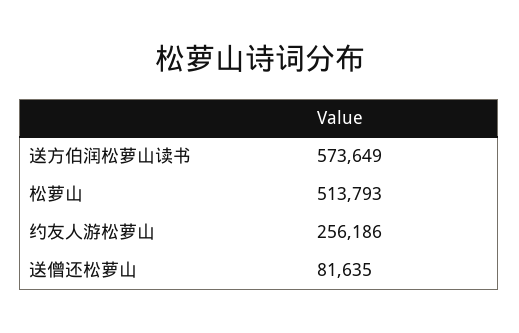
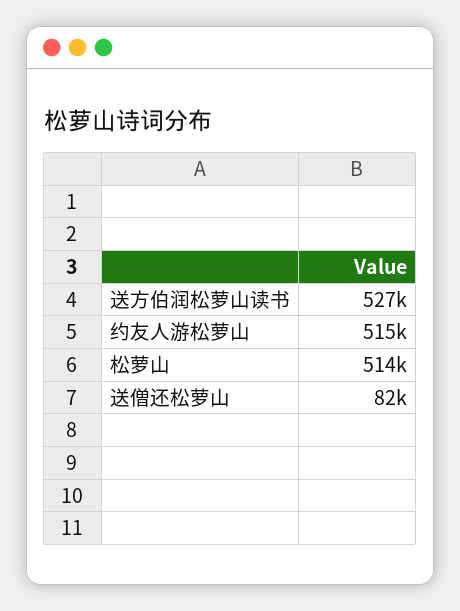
送方伯润松萝山读书: 573649 -> 527000
约友人游松萝山: 256186 -> 515000

